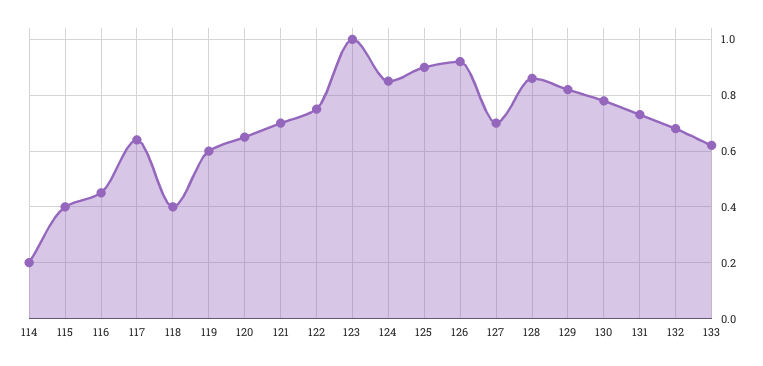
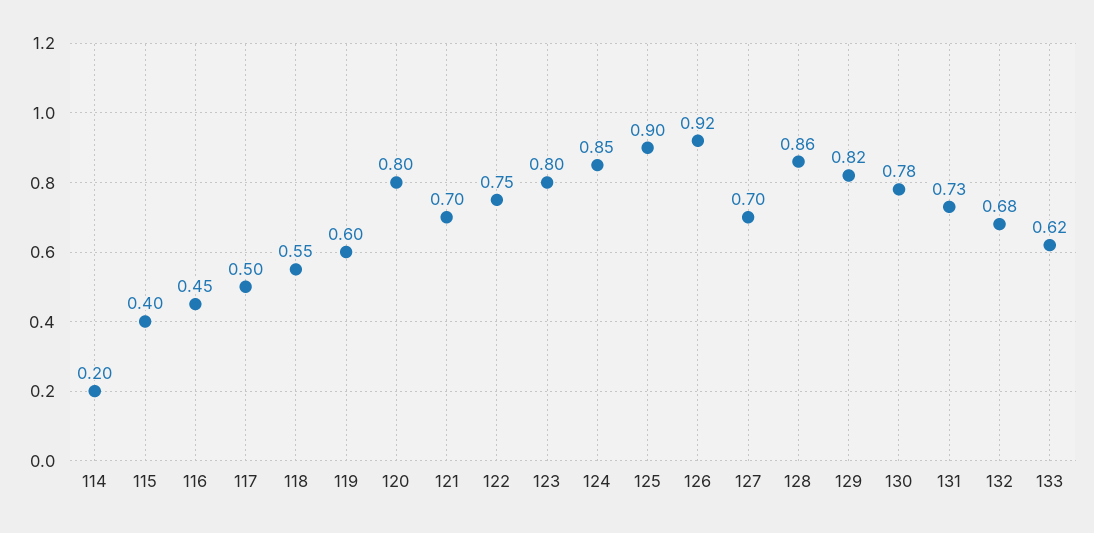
117: 0.65 -> 0.5
118: 0.4 -> 0.55
120: 0.65 -> 0.8
123: 1 -> 0.8

